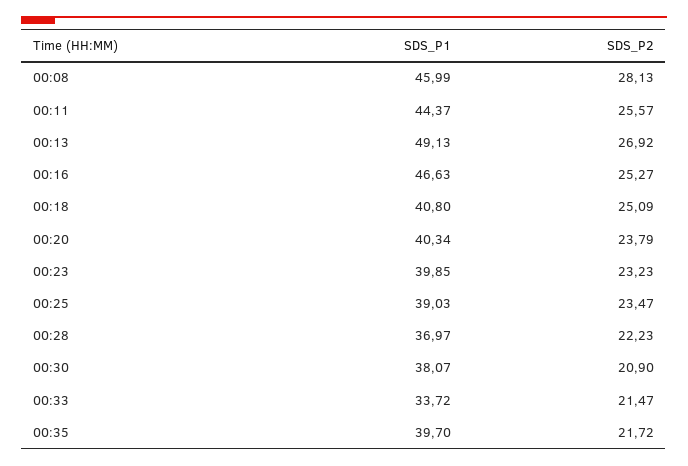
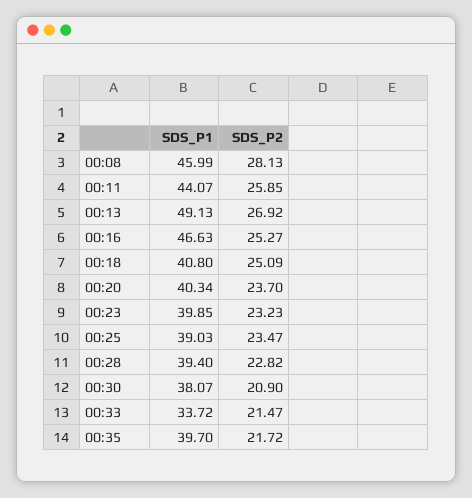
SDS_P1, 00:11: 44.37 -> 44.07
SDS_P2, 00:11: 25.57 -> 25.85
SDS_P2, 00:20: 23.79 -> 23.7
SDS_P1, 00:28: 36.97 -> 39.4
SDS_P2, 00:28: 22.23 -> 22.82

